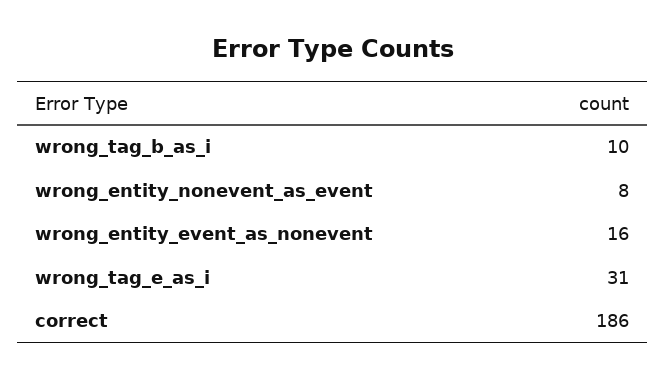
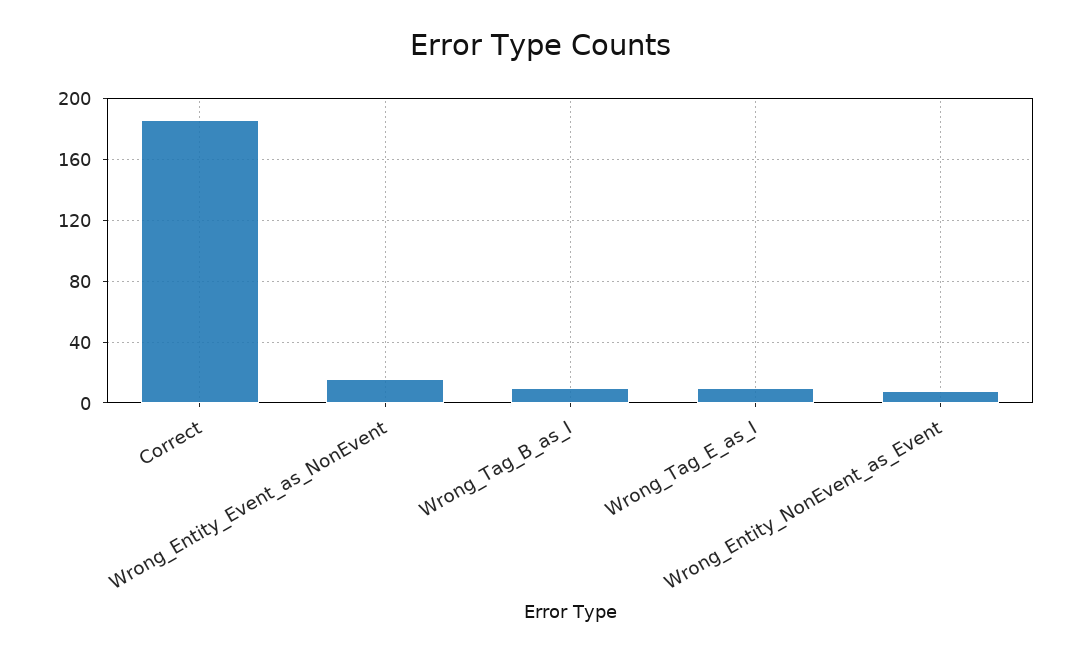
wrong_tag_e_as_i: 31 -> 10

